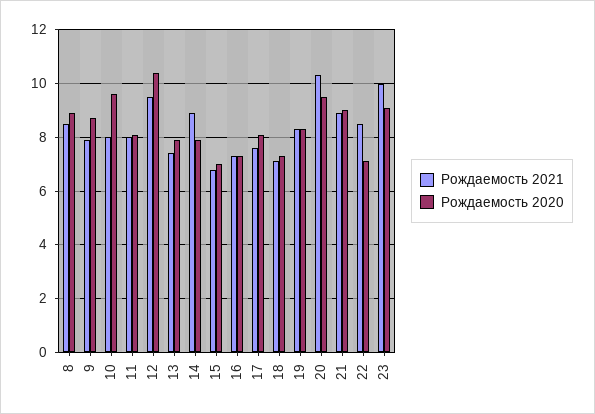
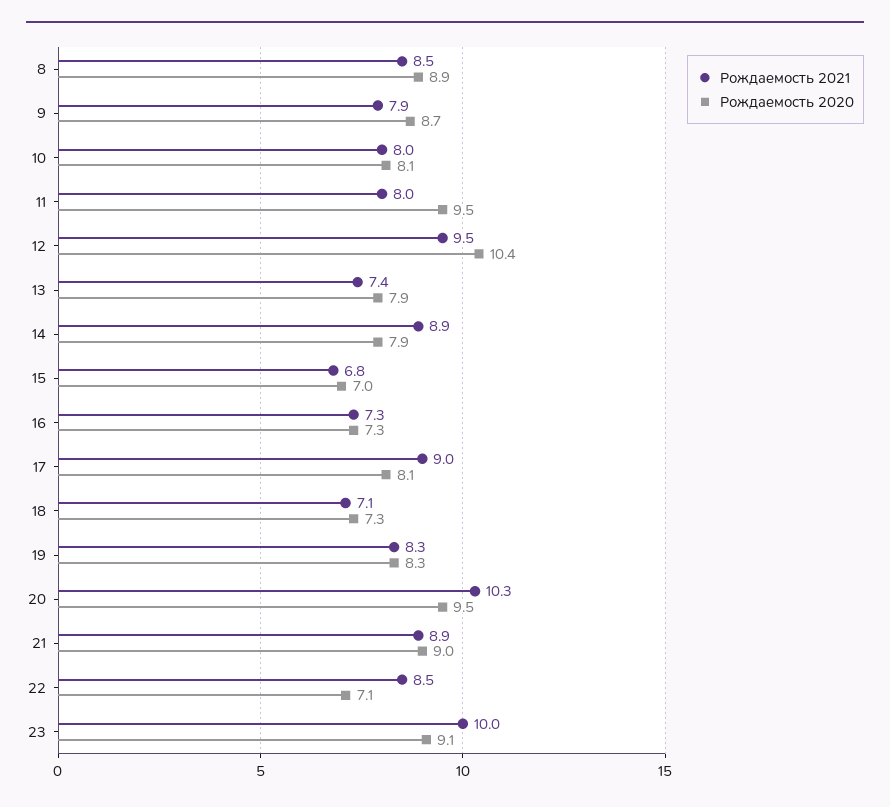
Рождаемость 2020, 10: 9.5 -> 8.1
Рождаемость 2020, 11: 8 -> 9.5
Рождаемость 2021, 17: 7.5 -> 9

